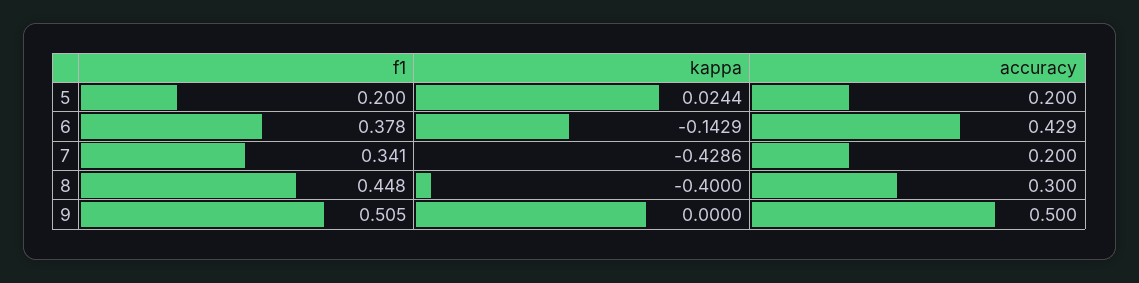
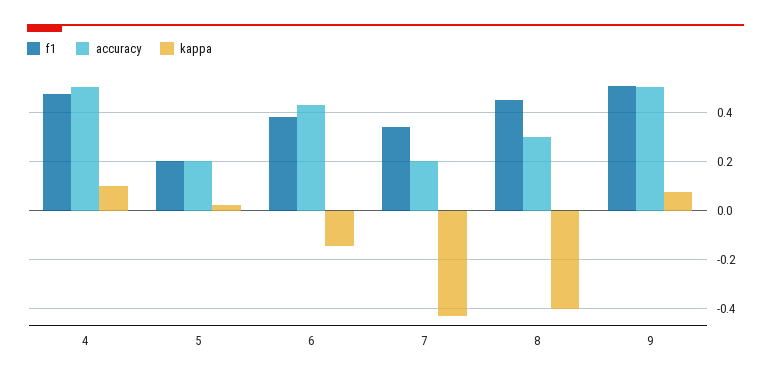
kappa, 9: 0 -> 0.075
f1, 4: none -> 0.475
accuracy, 4: none -> 0.5
kappa, 4: none -> 0.1

